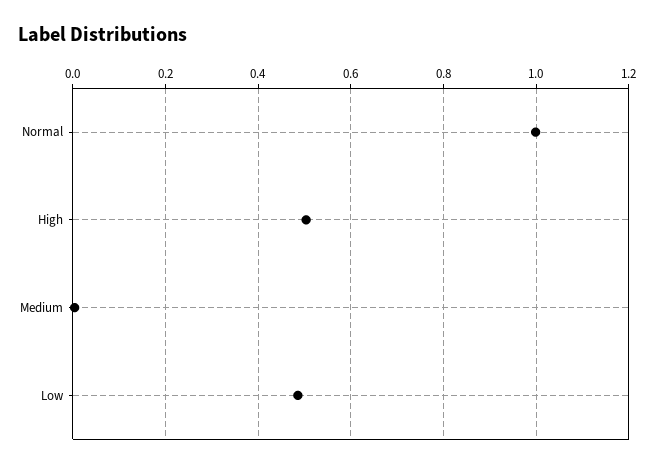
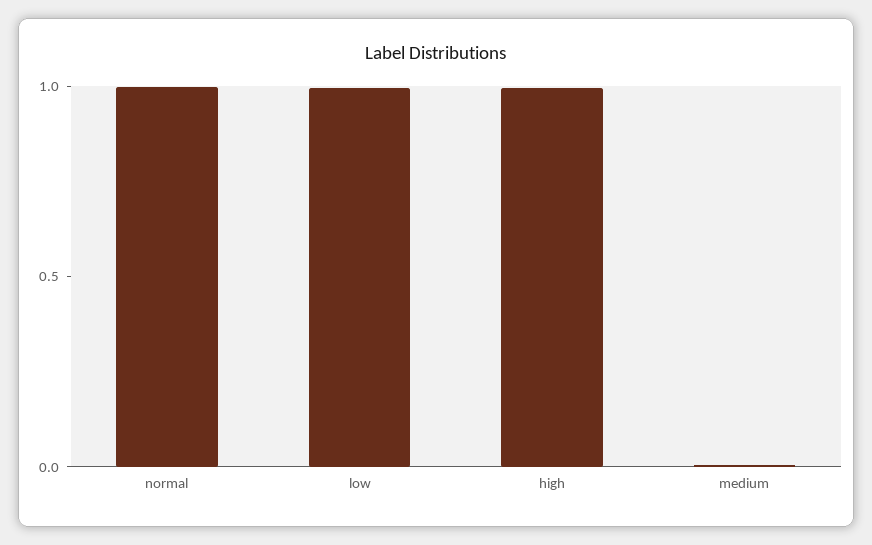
High: 0.5 -> 1
Low: 0.48 -> 1

